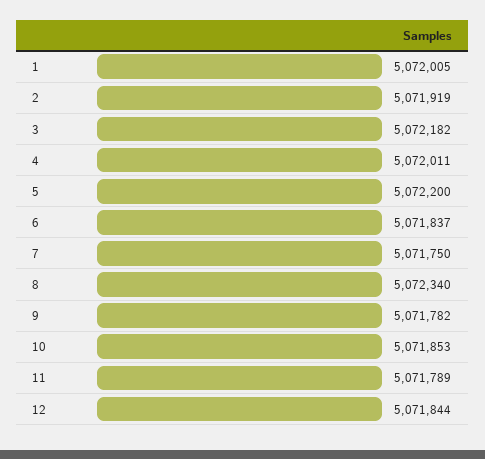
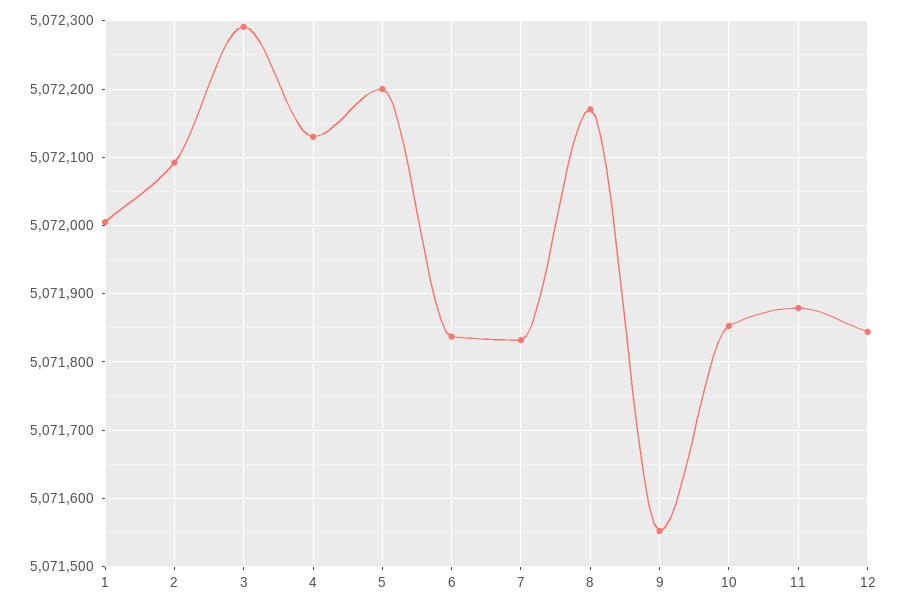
2: 5071919 -> 5072090
3: 5072182 -> 5072290
4: 5072011 -> 5072130
7: 5071750 -> 5071830
8: 5072340 -> 5072170
9: 5071782 -> 5071550
11: 5071789 -> 5071880

